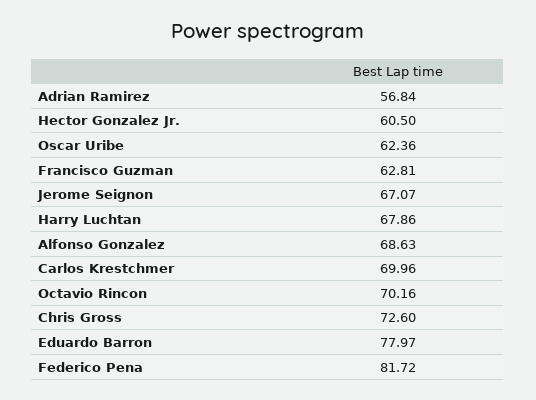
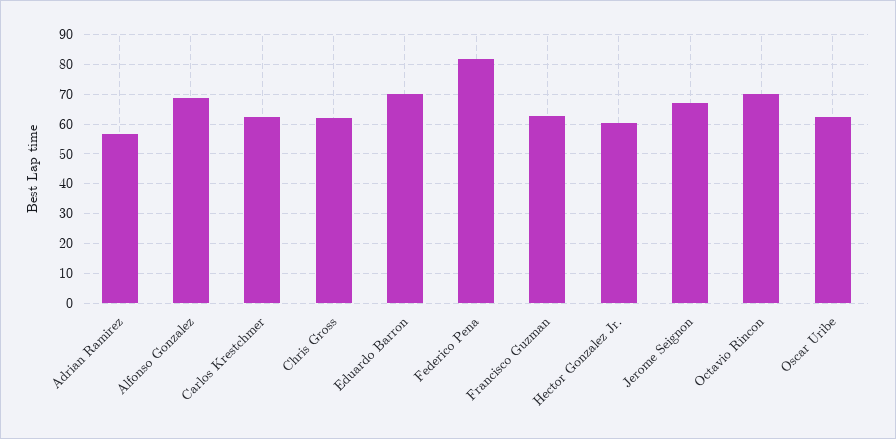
Harry Luchtan: 67.86 -> none
Carlos Krestchmer: 69.96 -> 62.5
Chris Gross: 72.6 -> 62.5
Eduardo Barron: 77.97 -> 70

